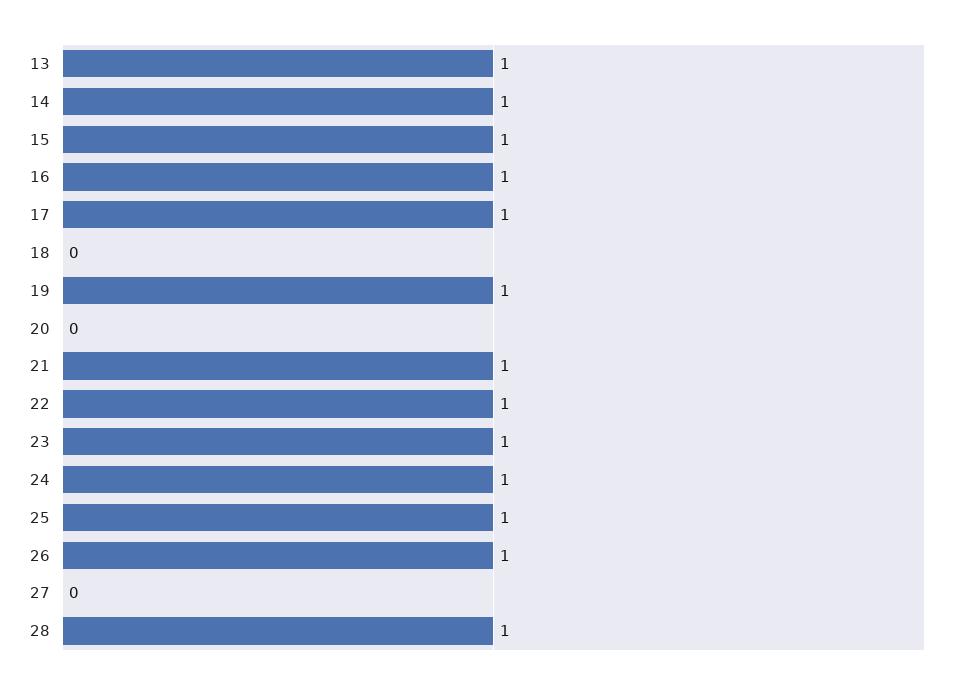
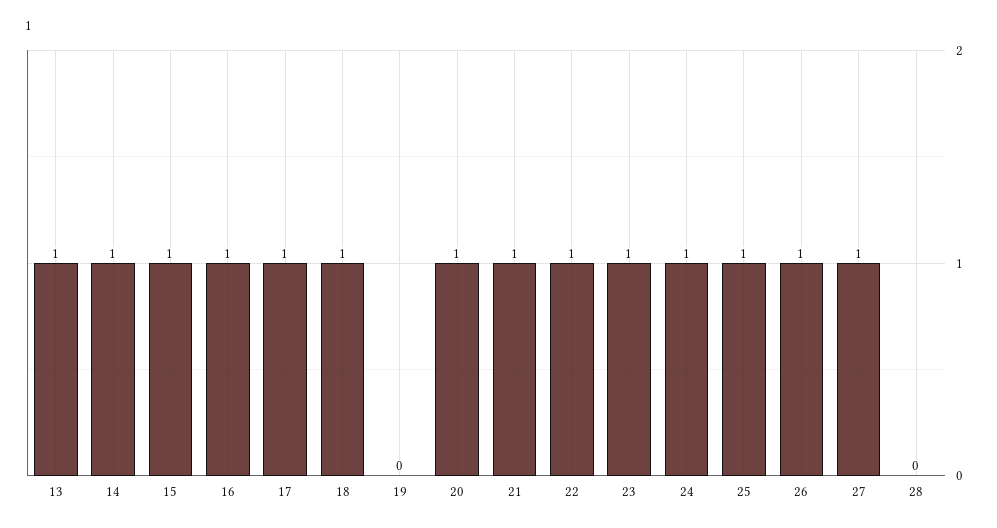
18: 0 -> 1
19: 1 -> 0
20: 0 -> 1
27: 0 -> 1
28: 1 -> 0

